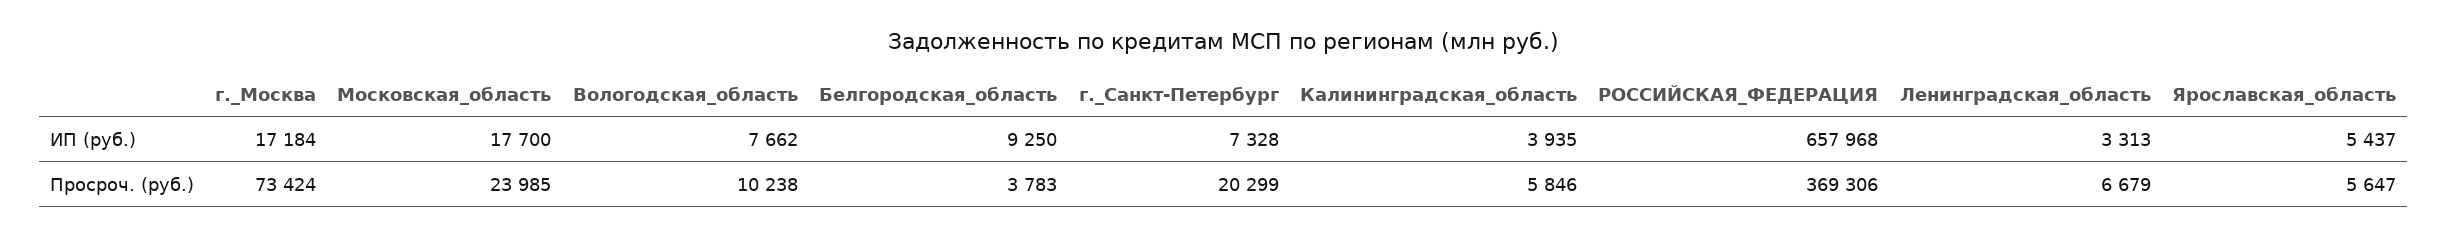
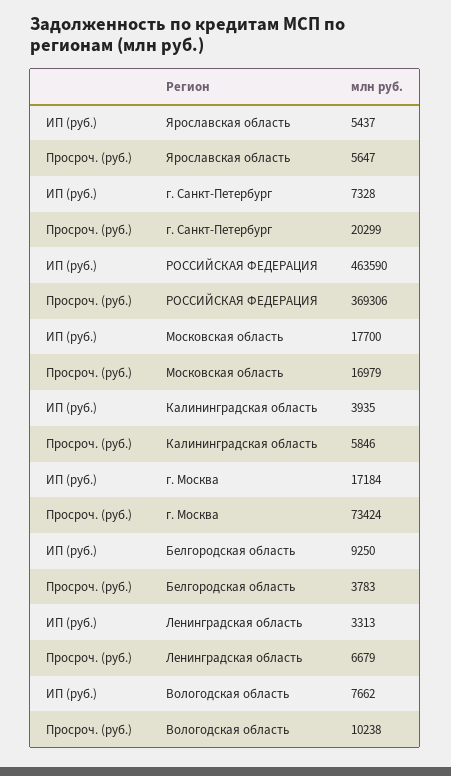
РОССИЙСКАЯ_ФЕДЕРАЦИЯ, ИП (руб.): 657968 -> 463590
Московская_область, Просроч. (руб.): 23985 -> 16979

